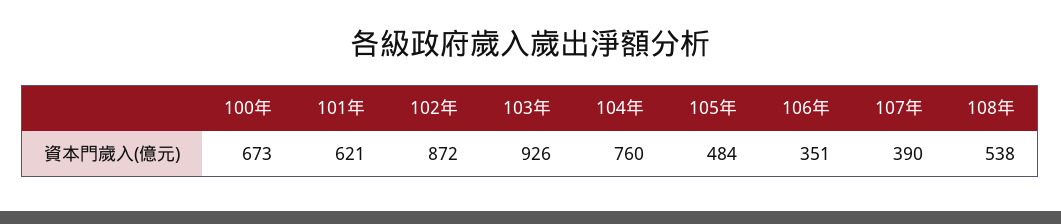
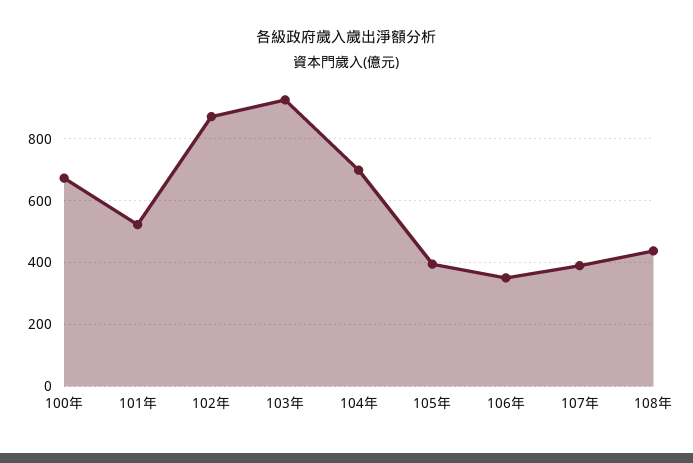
101年: 621 -> 520
104年: 760 -> 700
105年: 484 -> 400
108年: 538 -> 440

